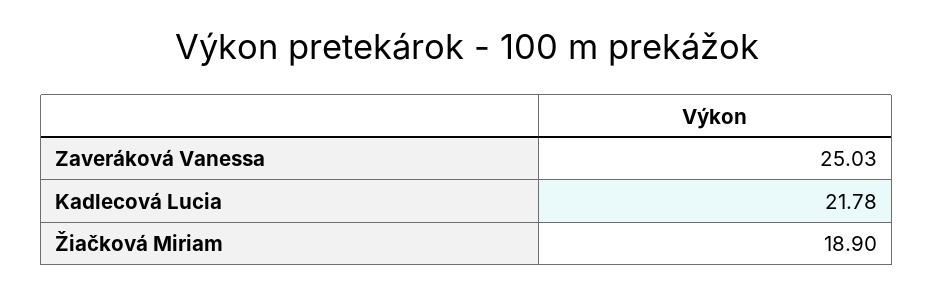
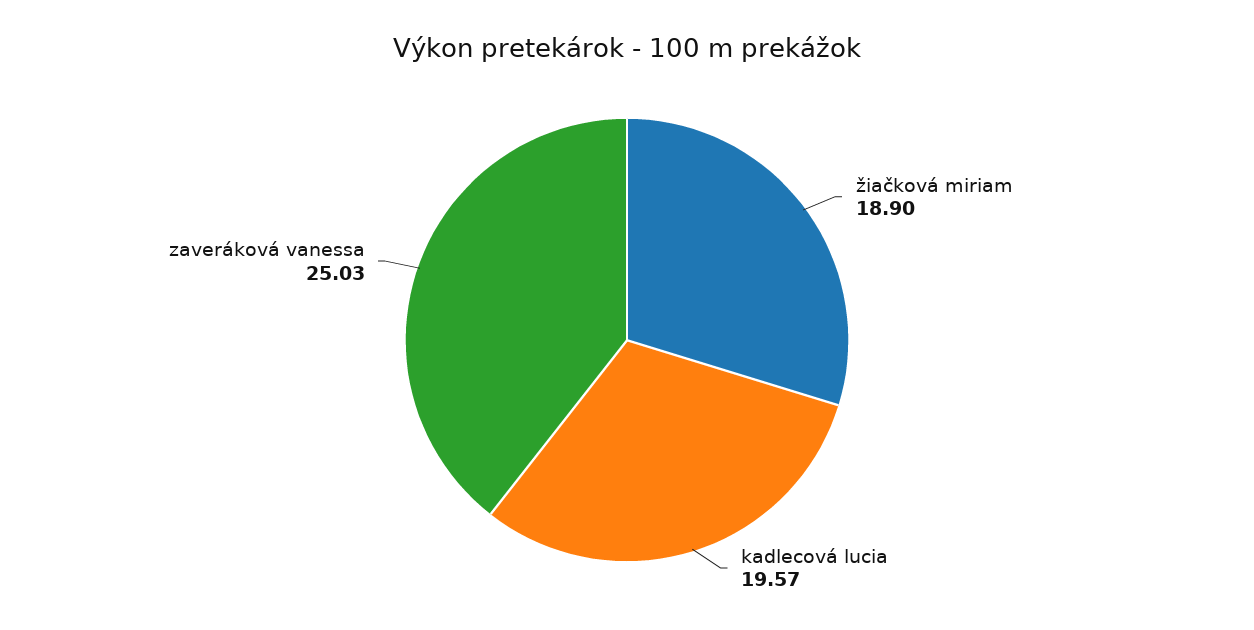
Kadlecová Lucia: 21.78 -> 19.57

